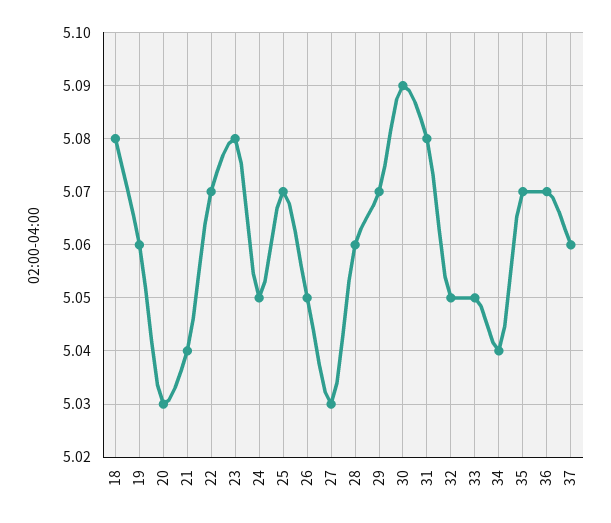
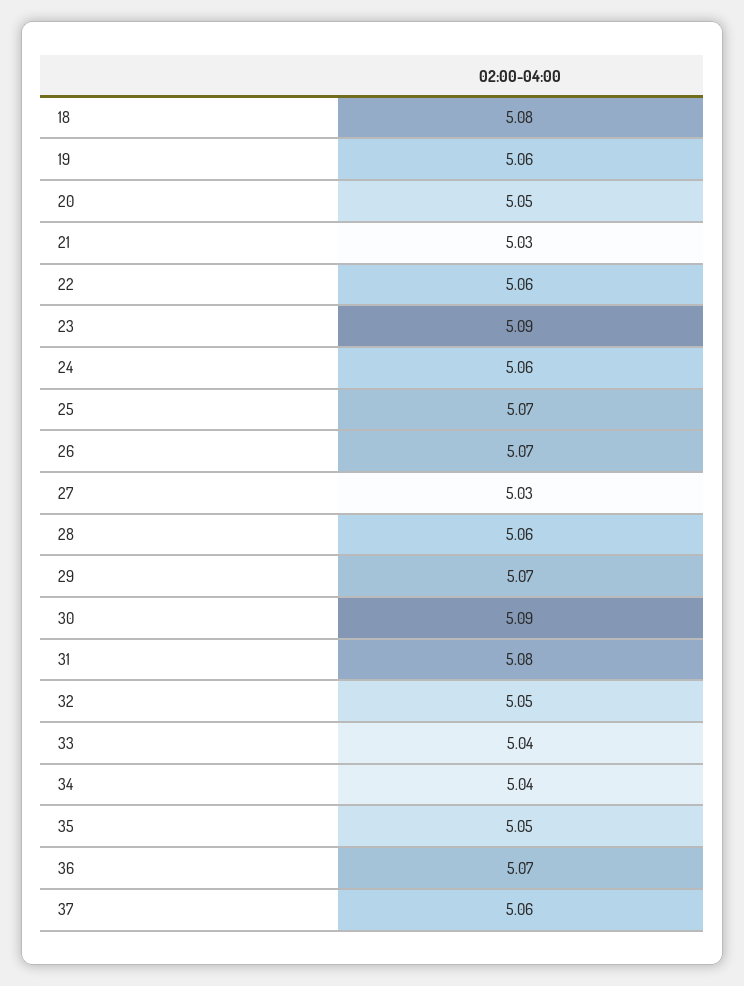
20: 5.03 -> 5.05
21: 5.04 -> 5.03
22: 5.07 -> 5.06
23: 5.08 -> 5.09
24: 5.05 -> 5.06
26: 5.05 -> 5.07
33: 5.05 -> 5.04
35: 5.07 -> 5.05

